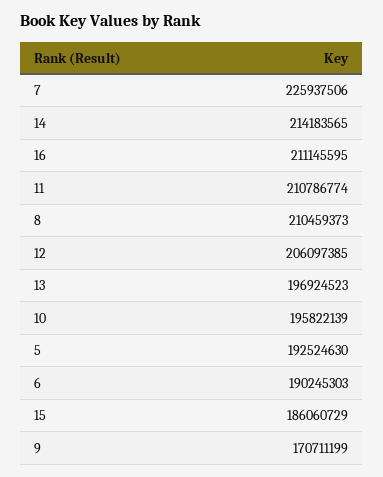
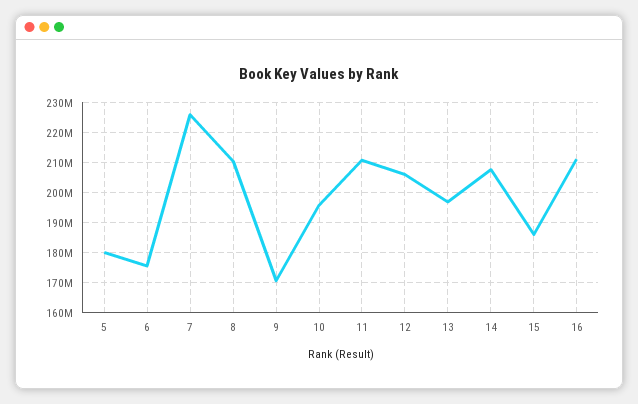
14: 214183565 -> 208000000
5: 192524630 -> 180000000
6: 190245303 -> 176000000

